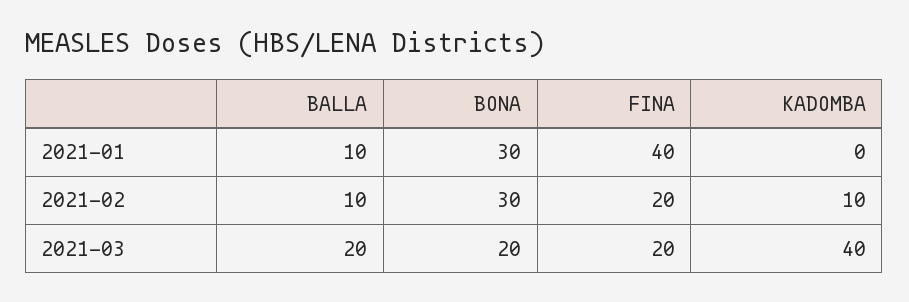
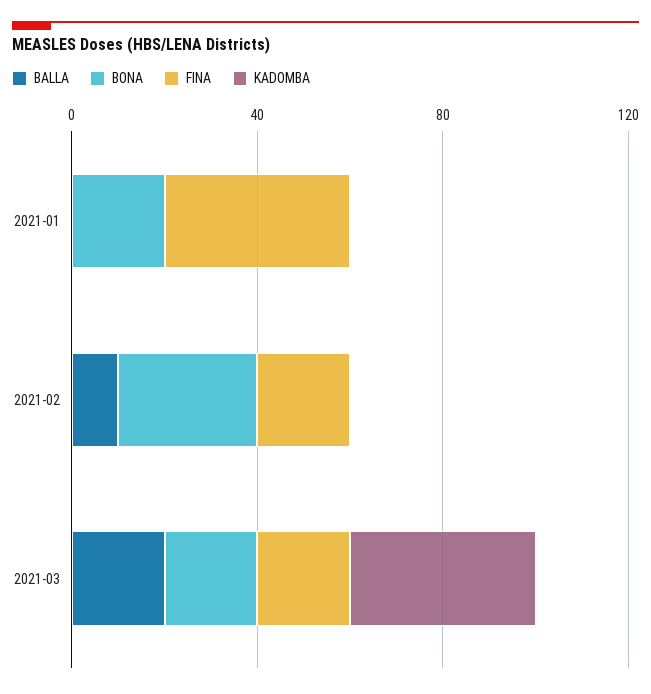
BALLA, 2021-01: 10 -> 0
BONA, 2021-01: 30 -> 20
KADOMBA, 2021-02: 10 -> 0

